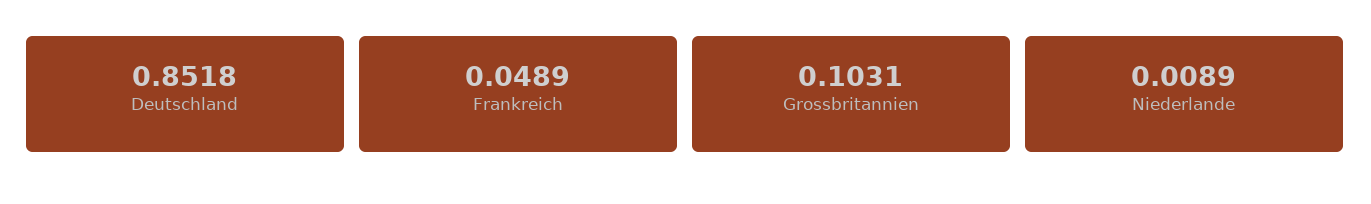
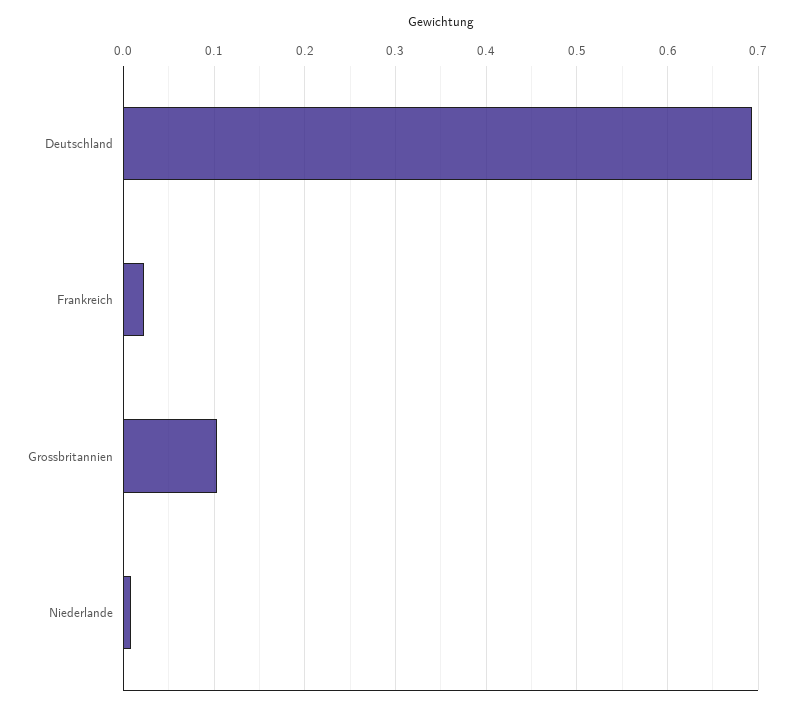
Deutschland: 0.8518 -> 0.69
Frankreich: 0.0489 -> 0.02

